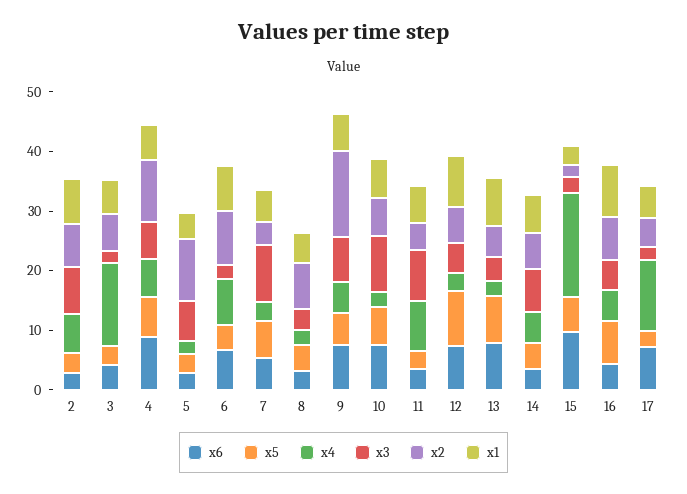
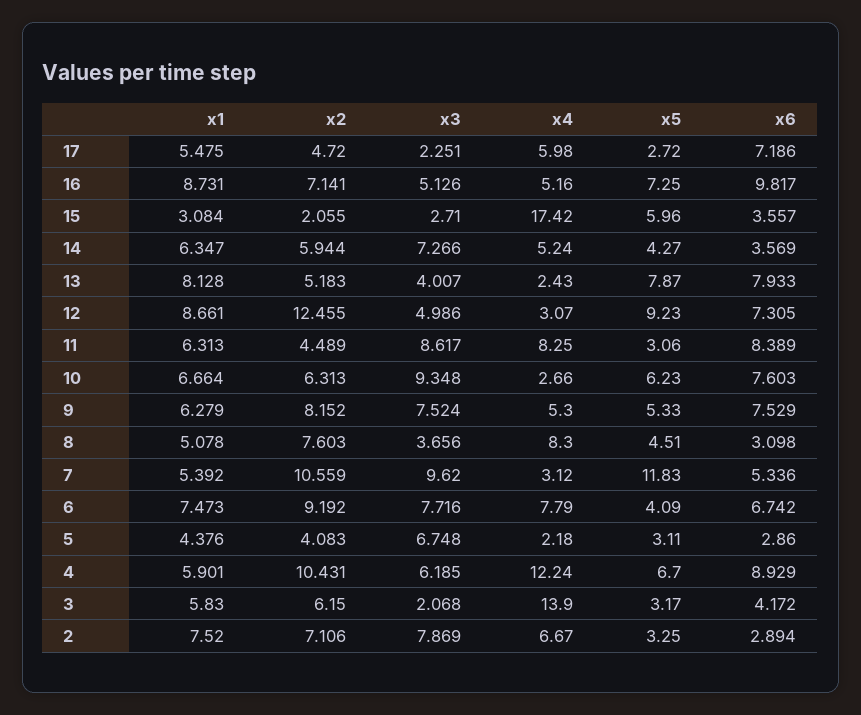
x4, 4: 6 -> 12.24
x2, 5: 10 -> 4.083
x3, 6: 2 -> 7.716
x5, 7: 6 -> 11.83
x2, 7: 4 -> 10.559
x4, 8: 2 -> 8.3
x2, 9: 14 -> 8.152
x6, 11: 4 -> 8.389
x2, 12: 6 -> 12.455
x6, 15: 10 -> 3.557
x6, 16: 4 -> 9.817
x4, 17: 12 -> 5.98

